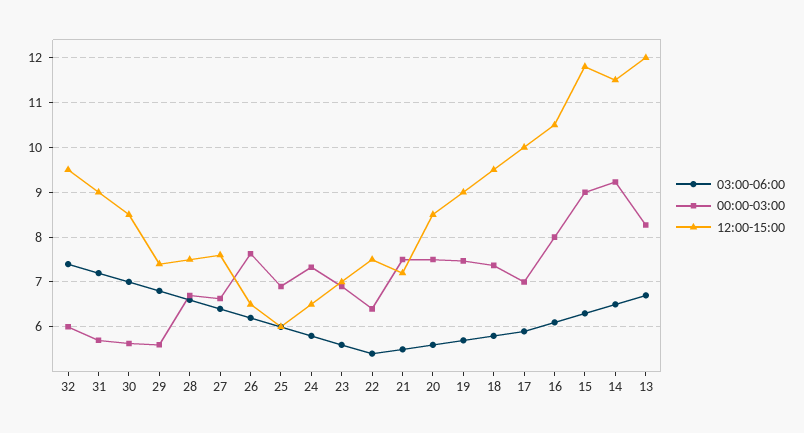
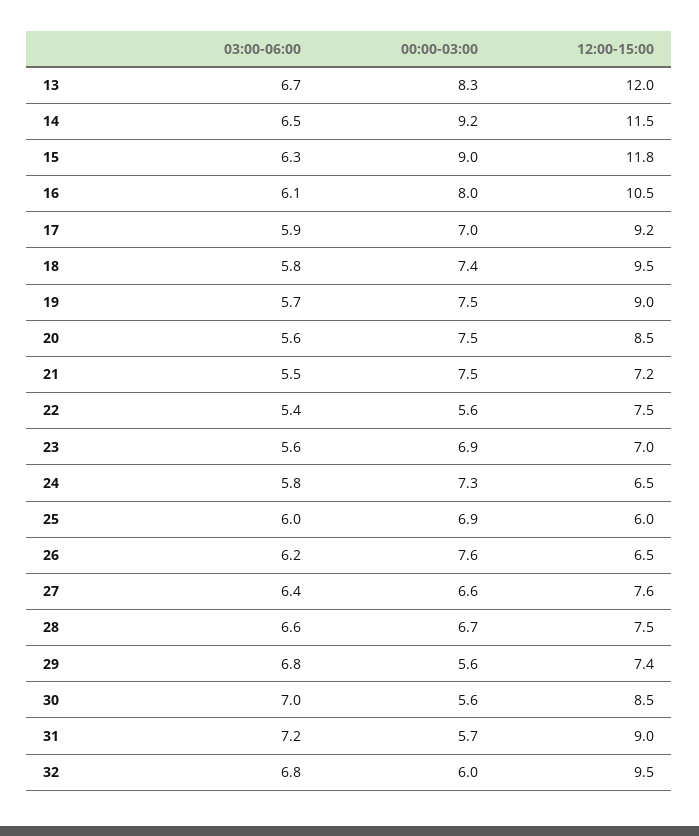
03:00-06:00, 32: 7.4 -> 6.8
00:00-03:00, 22: 6.4 -> 5.6
12:00-15:00, 17: 10 -> 9.2

